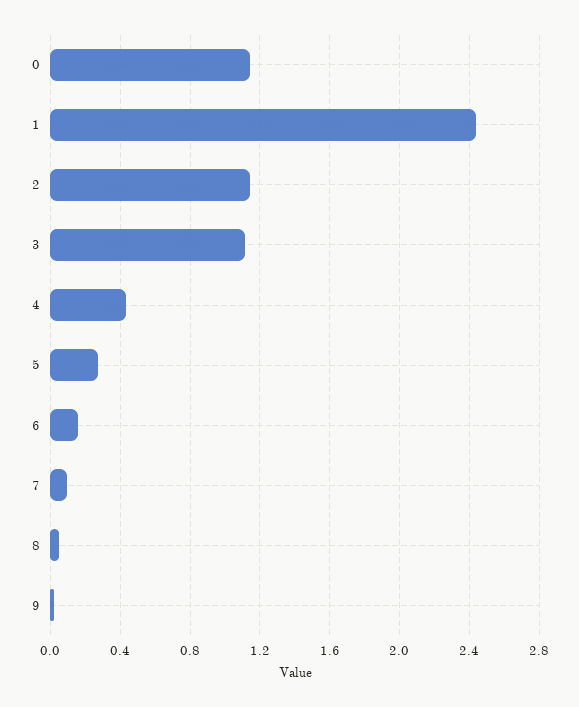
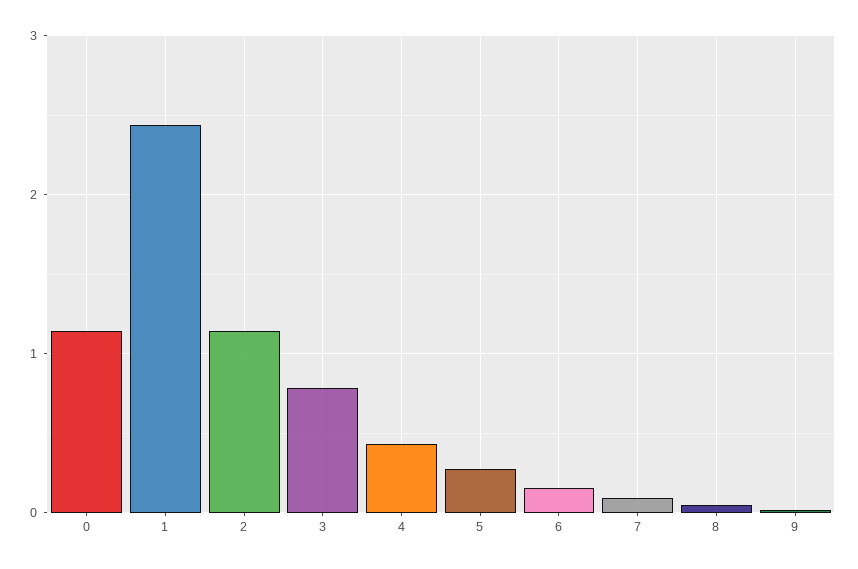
3: 1.1 -> 0.8

